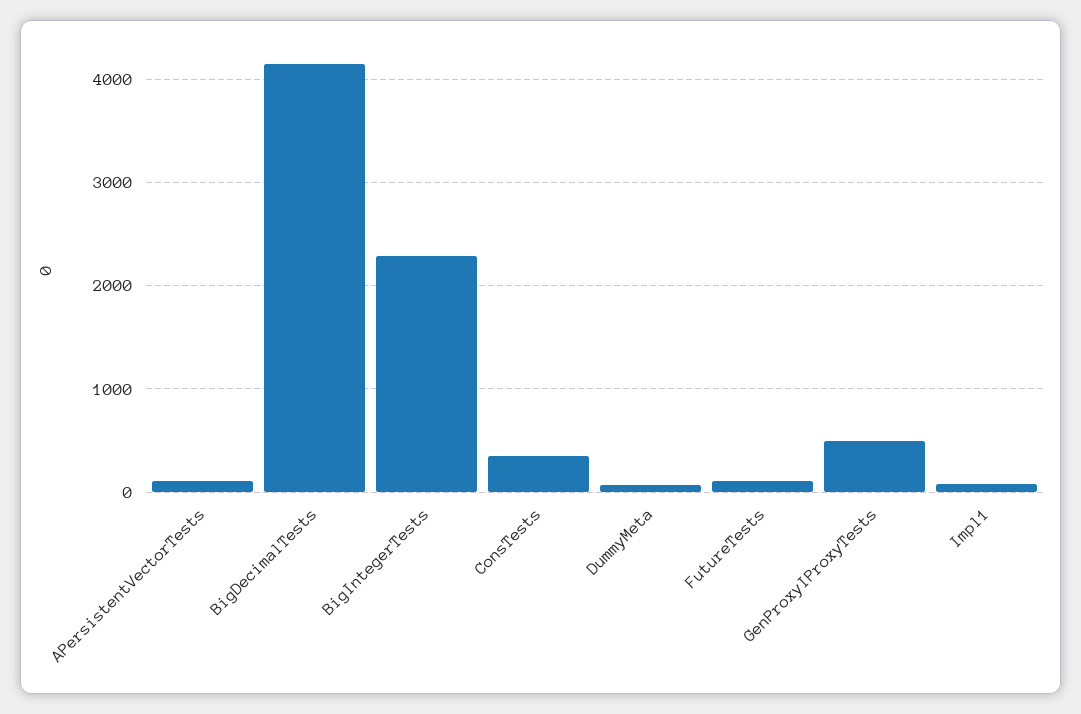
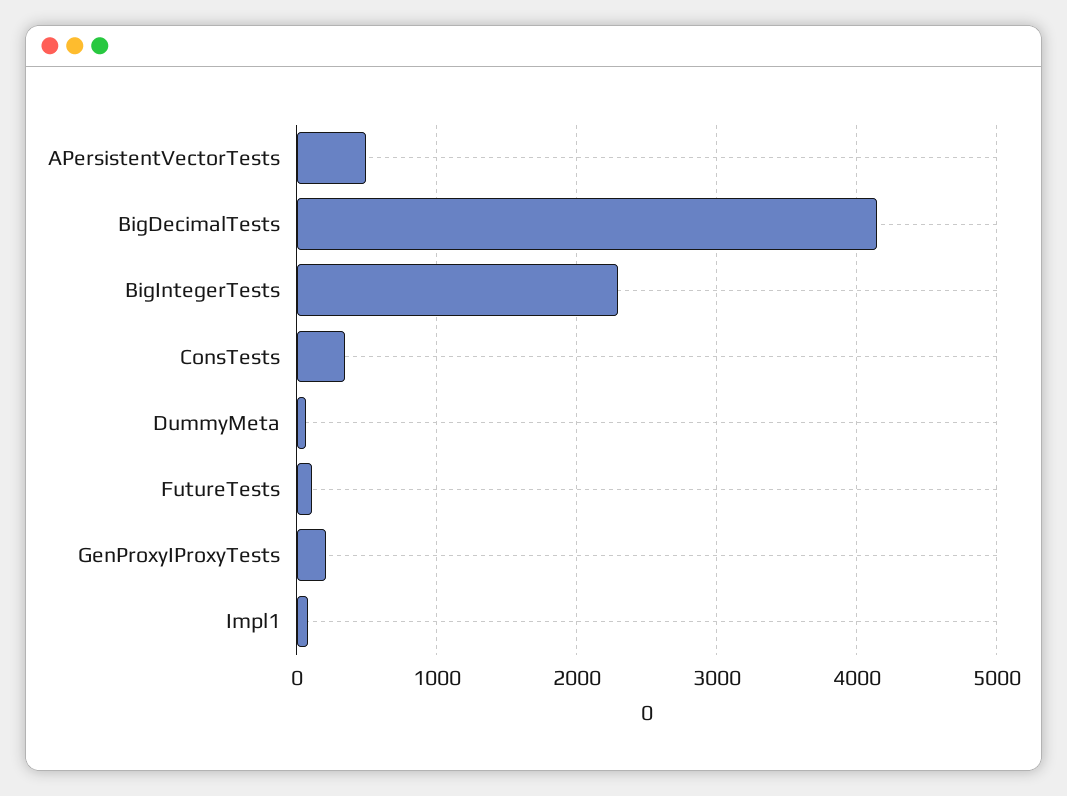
APersistentVectorTests: 100 -> 500
GenProxyIProxyTests: 500 -> 200

